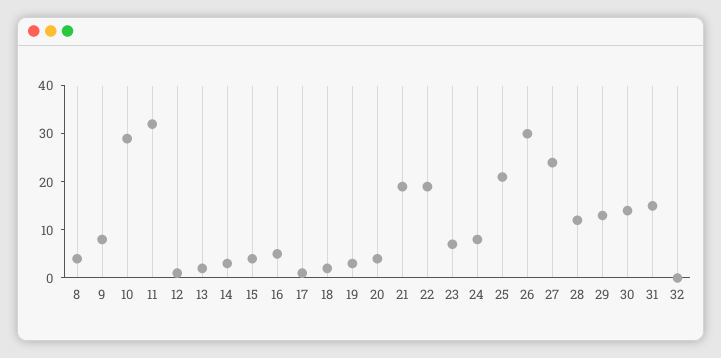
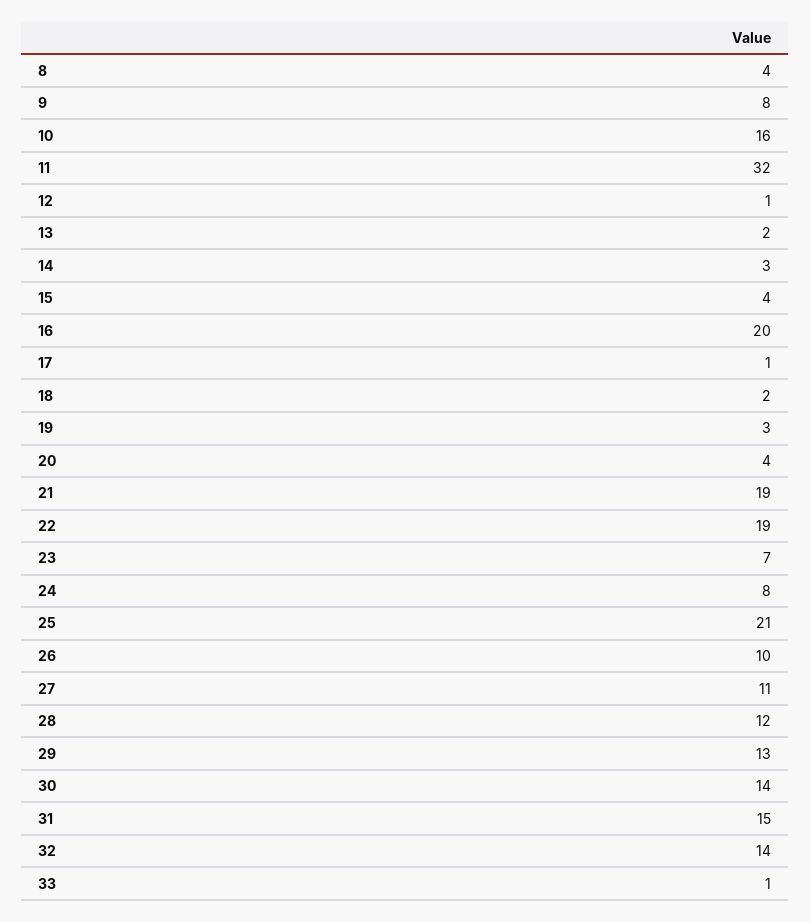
10: 30 -> 16
16: 5 -> 20
26: 30 -> 10
27: 25 -> 11
32: 0 -> 14
33: none -> 1

